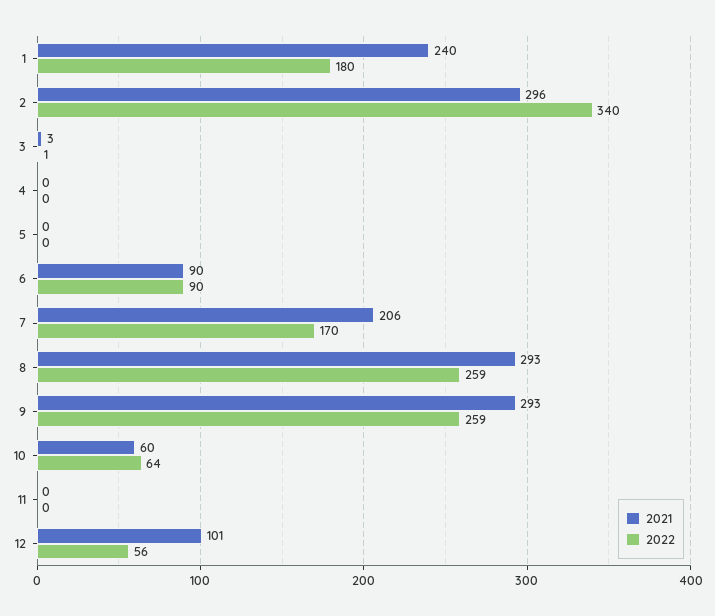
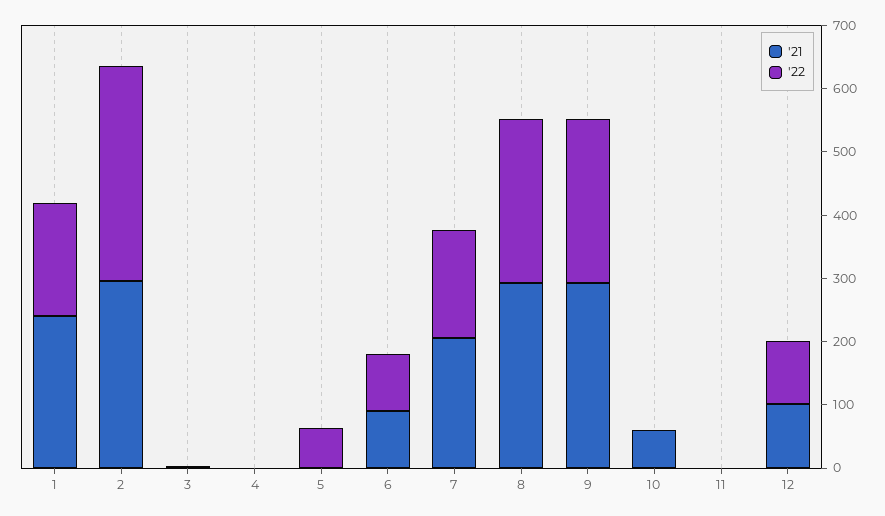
2022, 5: 0 -> 60
2022, 10: 64 -> 0
2022, 12: 56 -> 100

